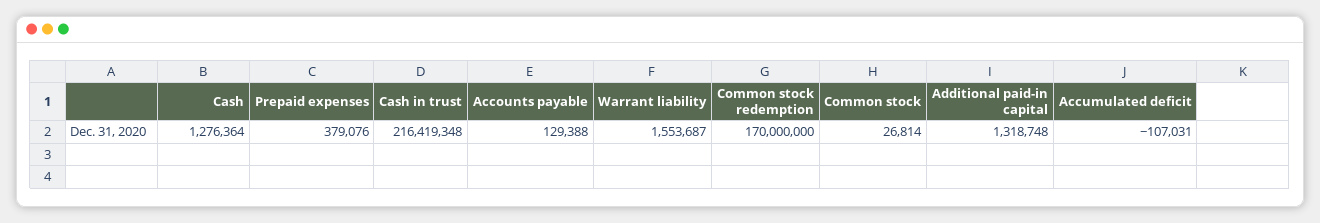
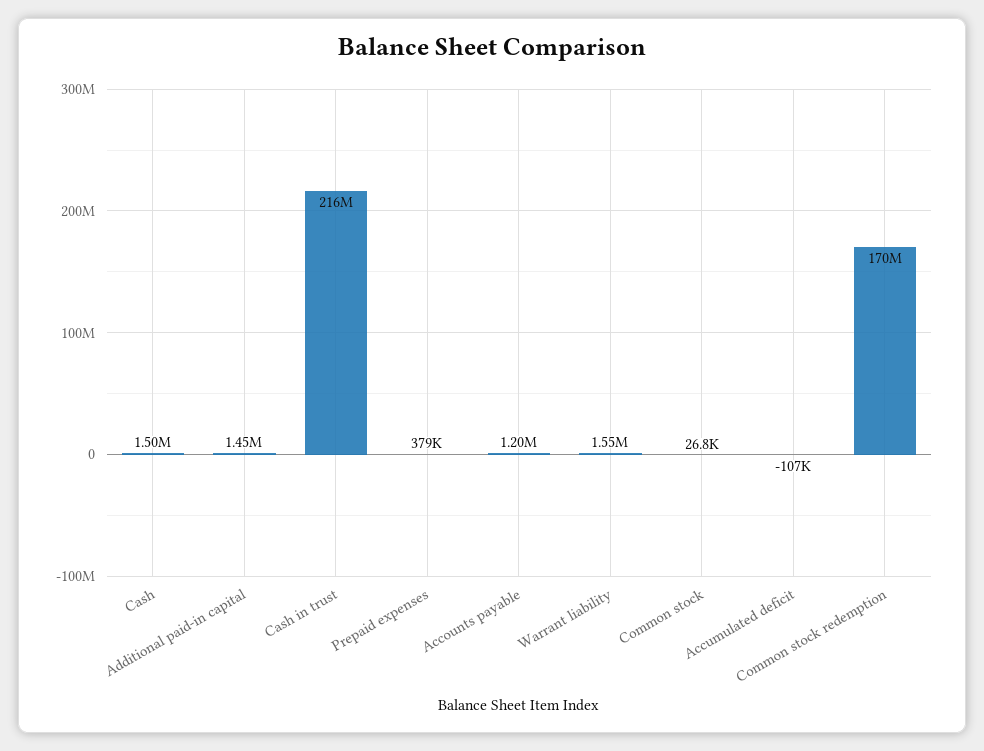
Cash: 1276364 -> 1500000
Accounts payable: 129388 -> 1200000
Additional paid-in capital: 1318748 -> 1450000

